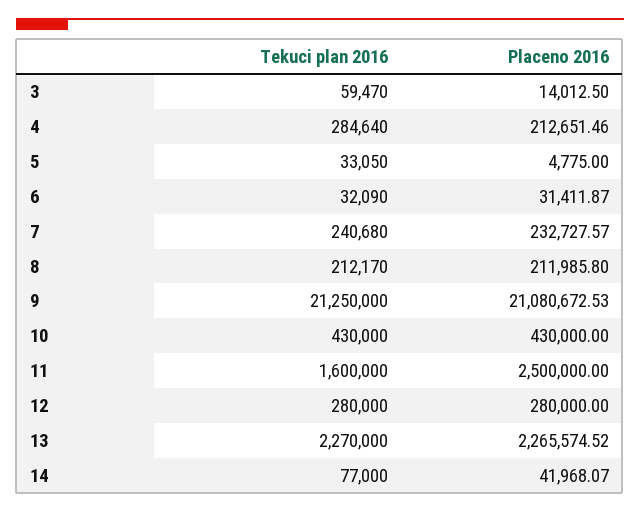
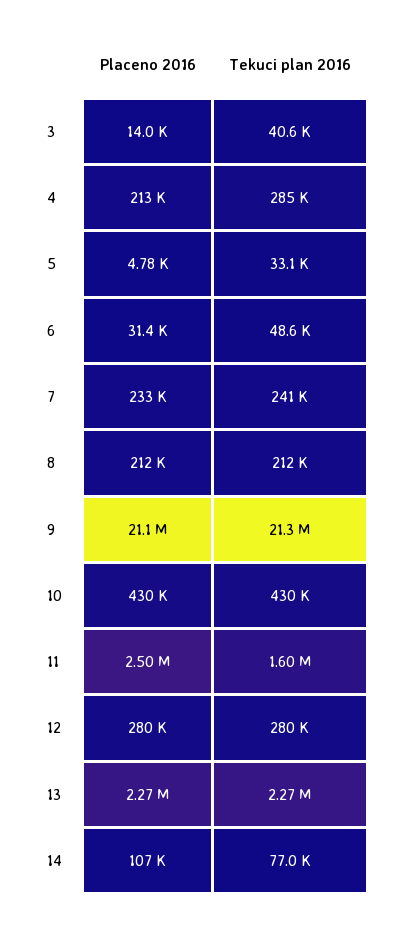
Tekuci plan 2016, 3: 59470 -> 40600
Tekuci plan 2016, 6: 32090 -> 48600
Placeno 2016, 14: 41968.07 -> 107000

